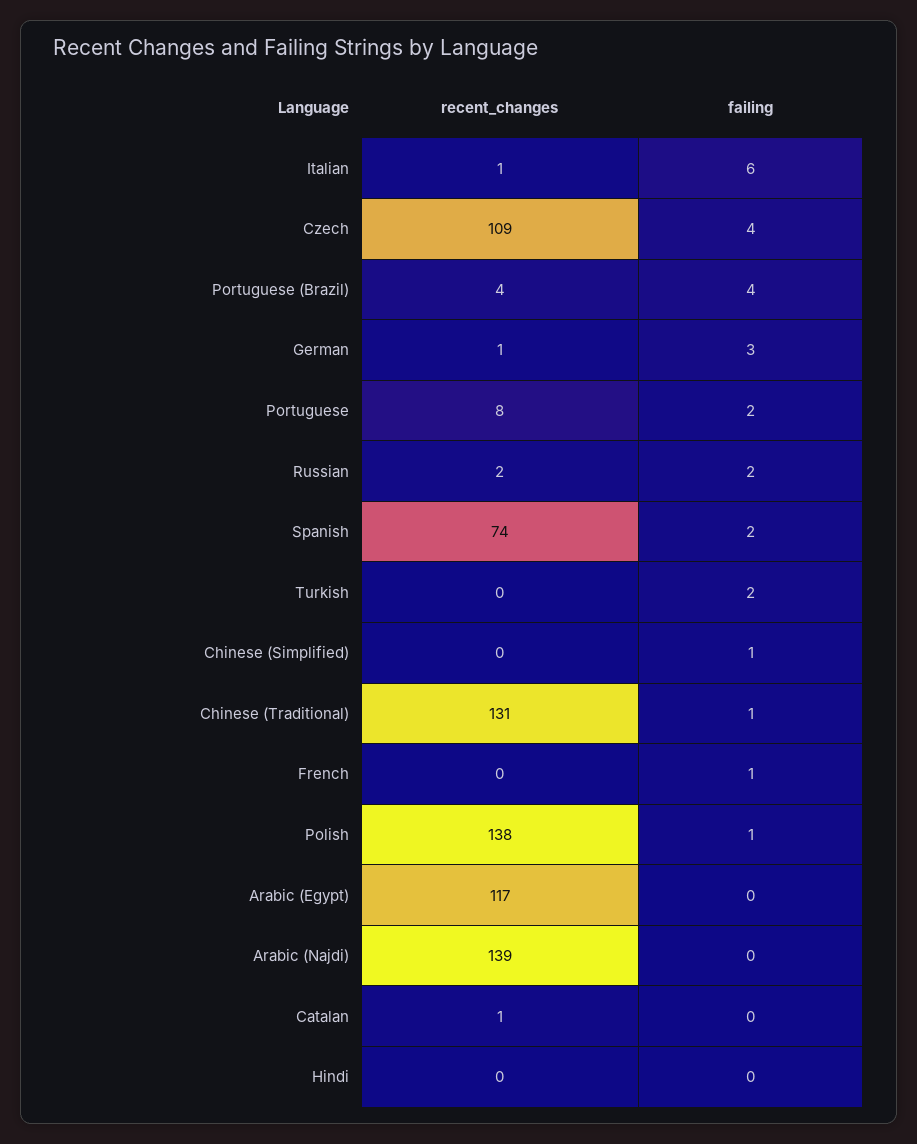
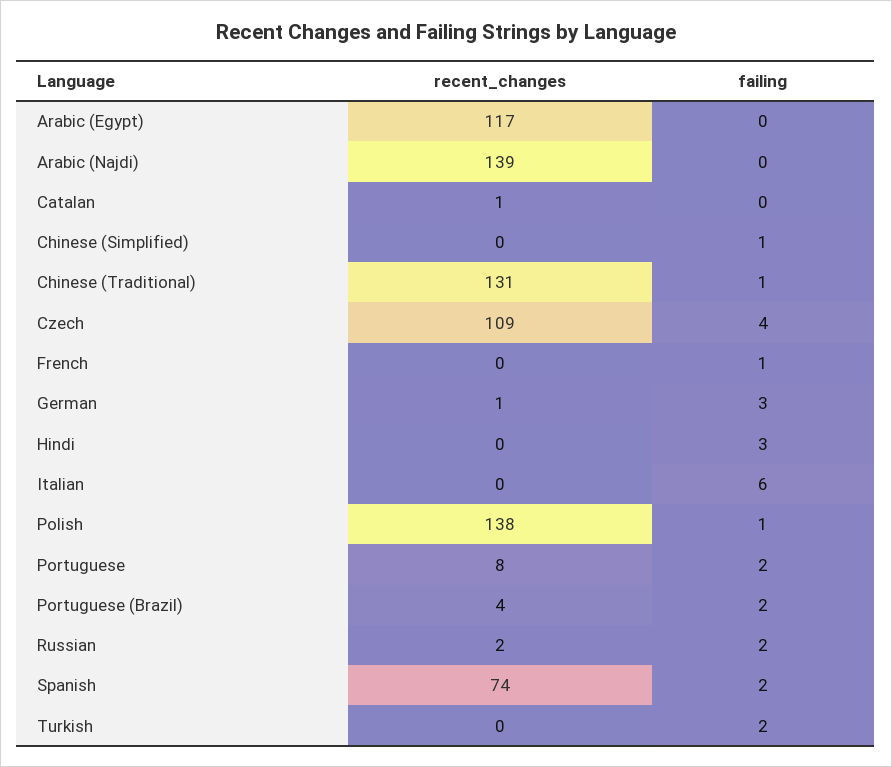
recent_changes, Italian: 1 -> 0
failing, Portuguese (Brazil): 4 -> 2
failing, Hindi: 0 -> 3

